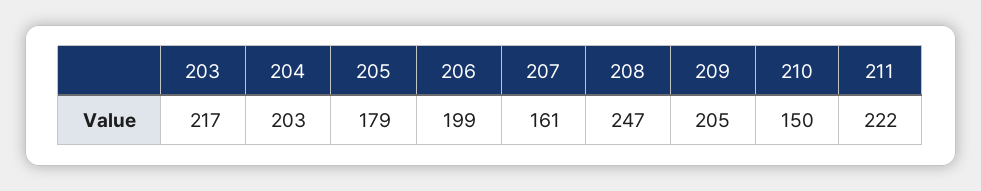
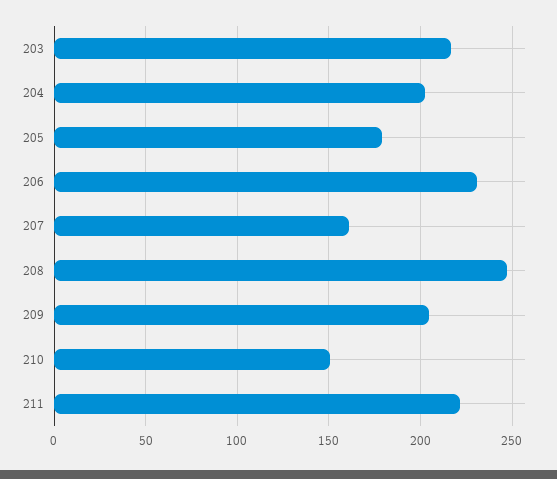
206: 199 -> 230

